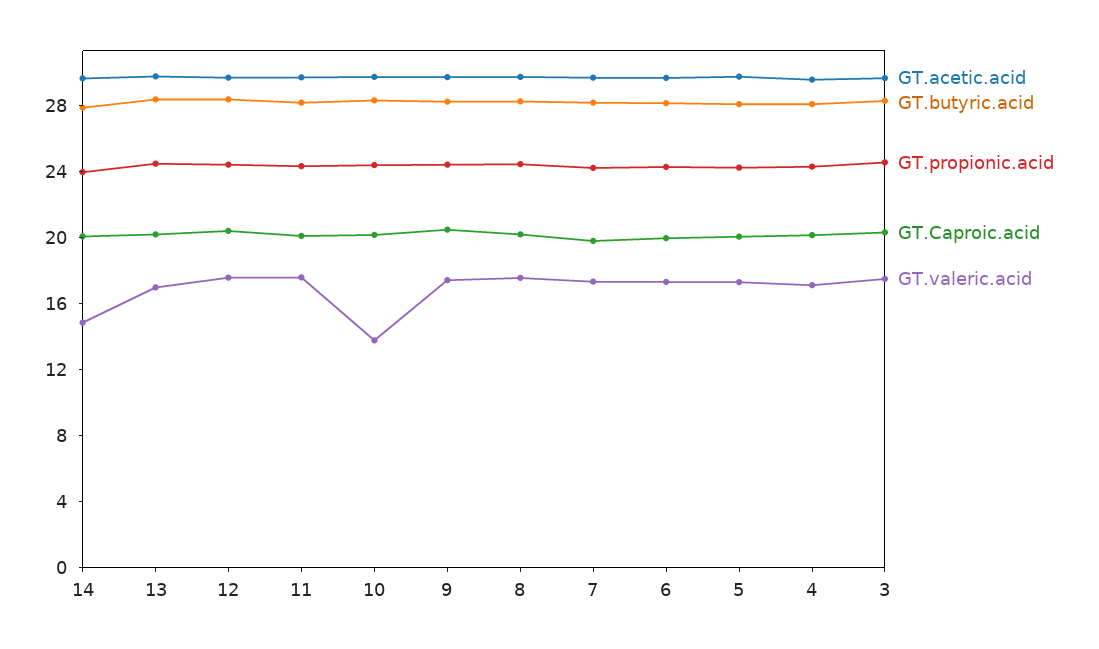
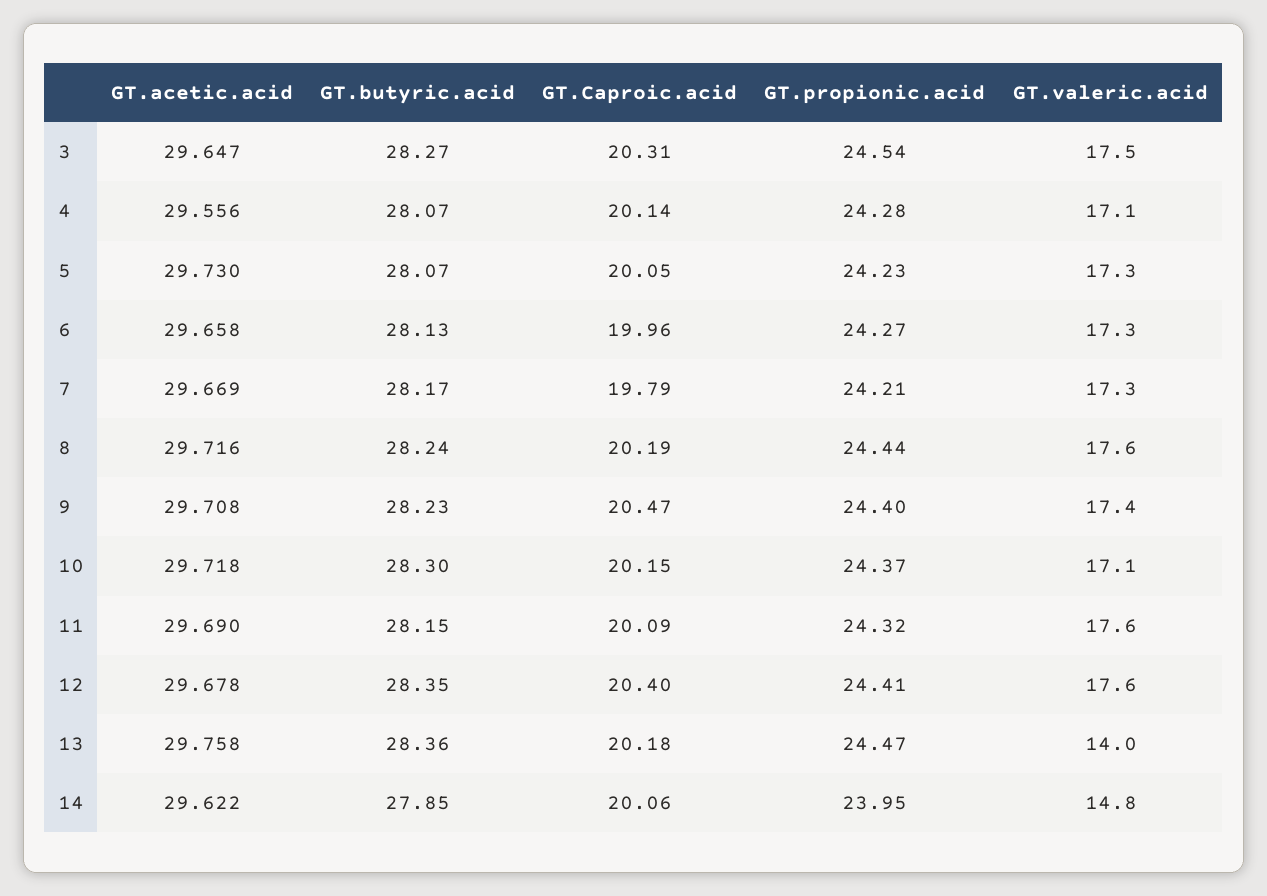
GT.valeric.acid, 13: 17 -> 14
GT.valeric.acid, 10: 14 -> 17.1

